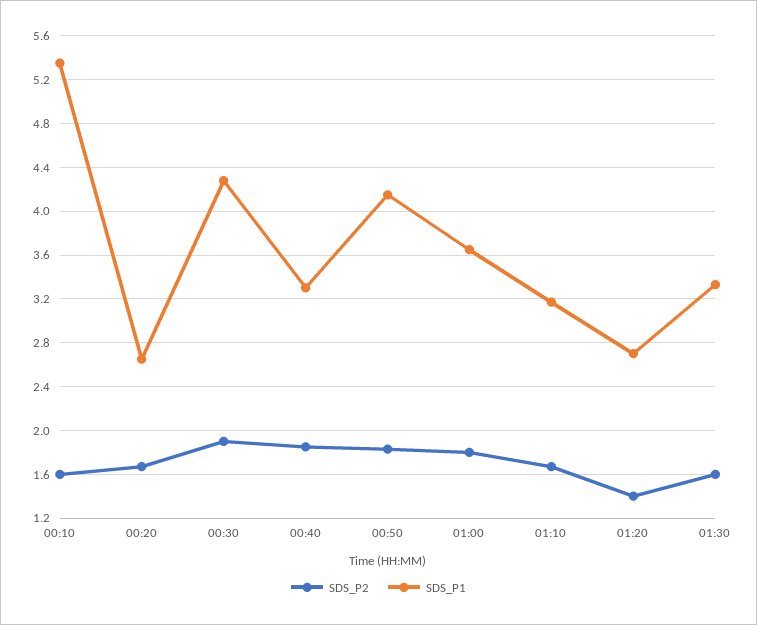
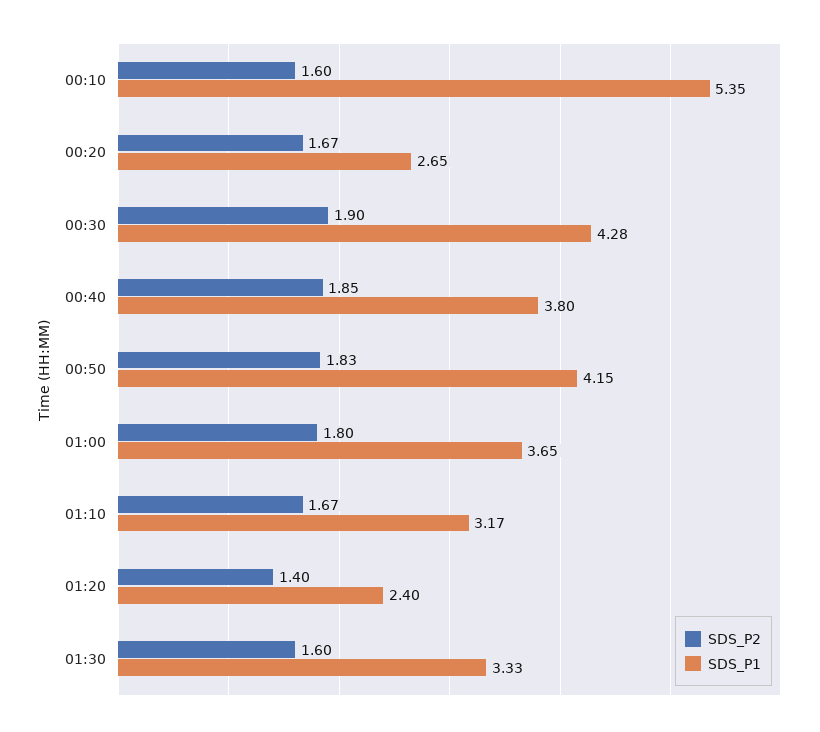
SDS_P1, 00:40: 3.3 -> 3.8
SDS_P1, 01:20: 2.7 -> 2.4

